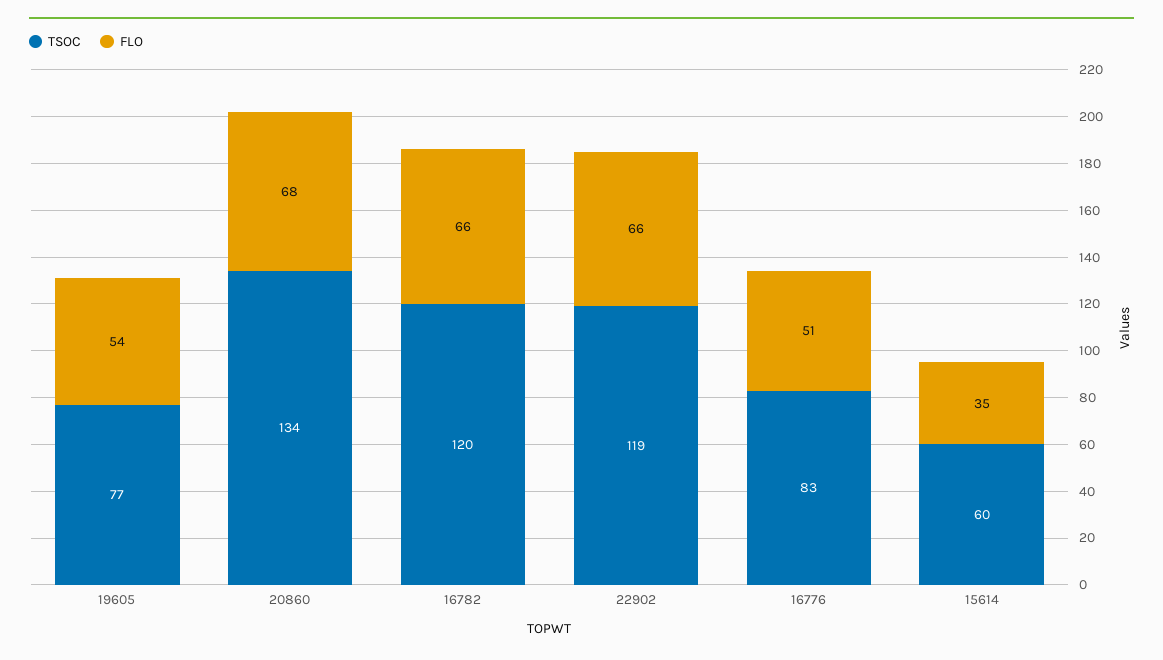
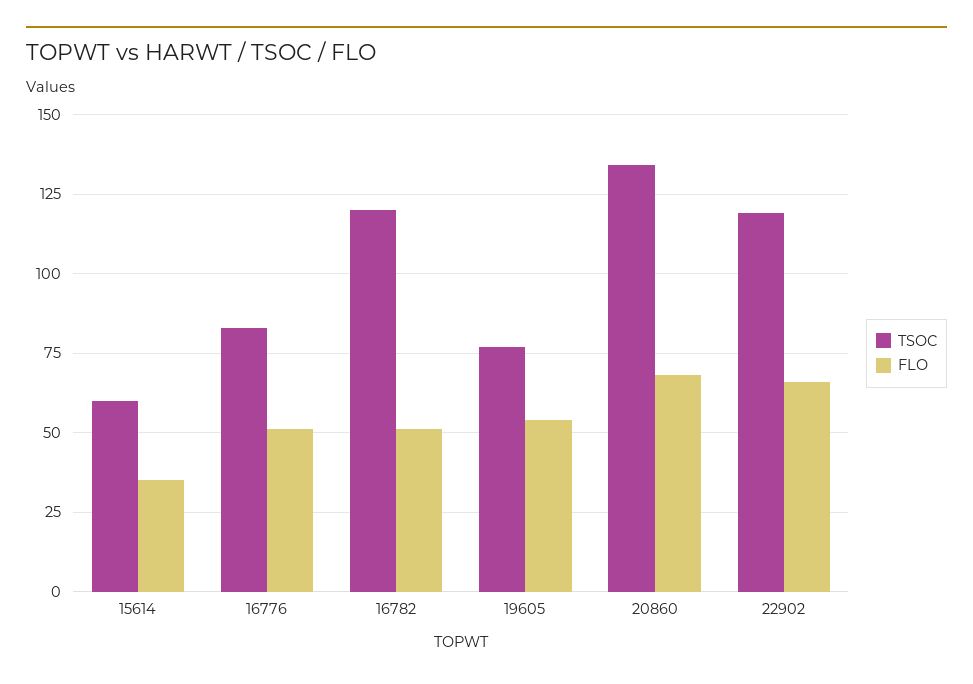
FLO, 16782: 66 -> 50

